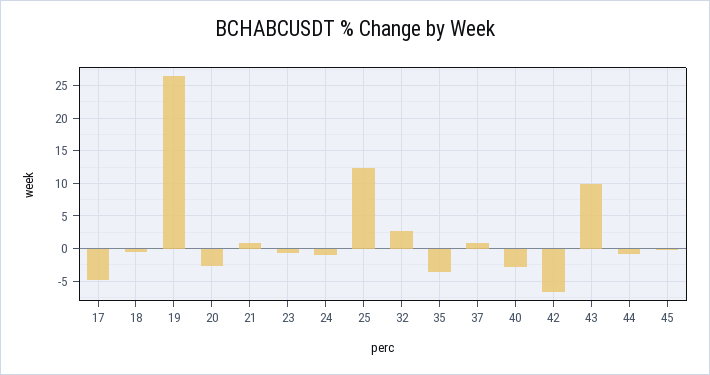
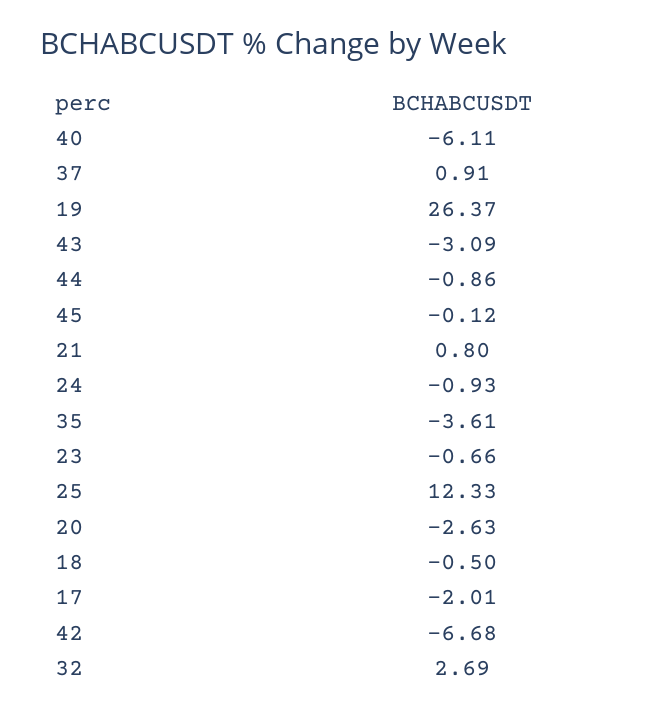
17: -5 -> -2.01
40: -3 -> -6.11
43: 10 -> -3.09

